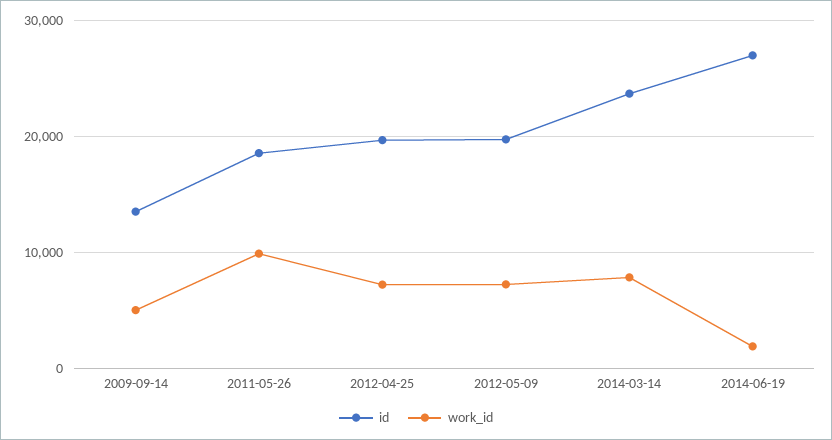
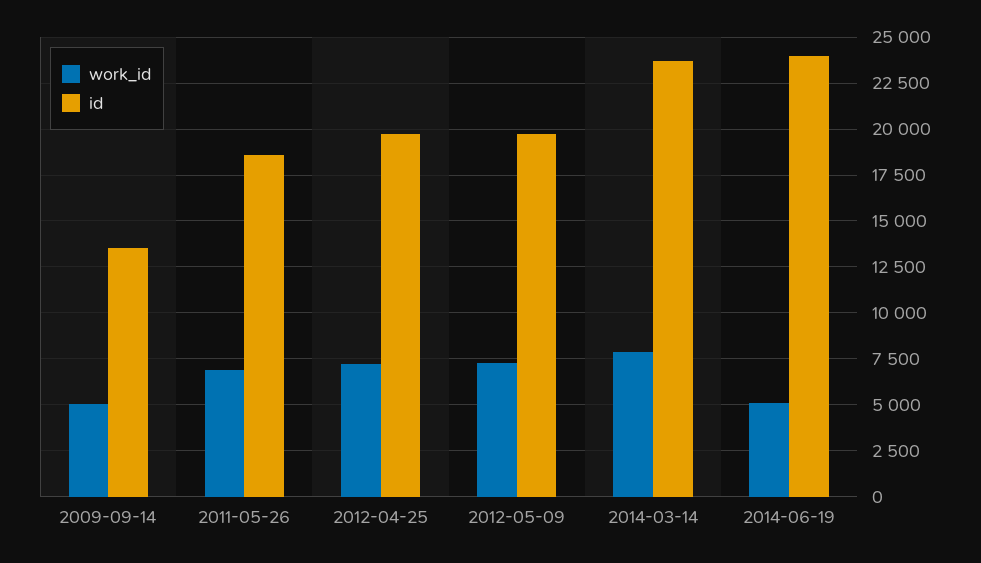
work_id, 2011-05-26: 10000 -> 7000
id, 2014-06-19: 27000 -> 24000
work_id, 2014-06-19: 2000 -> 5000

